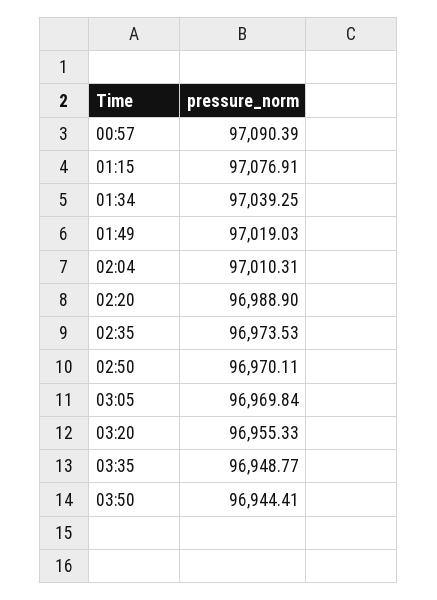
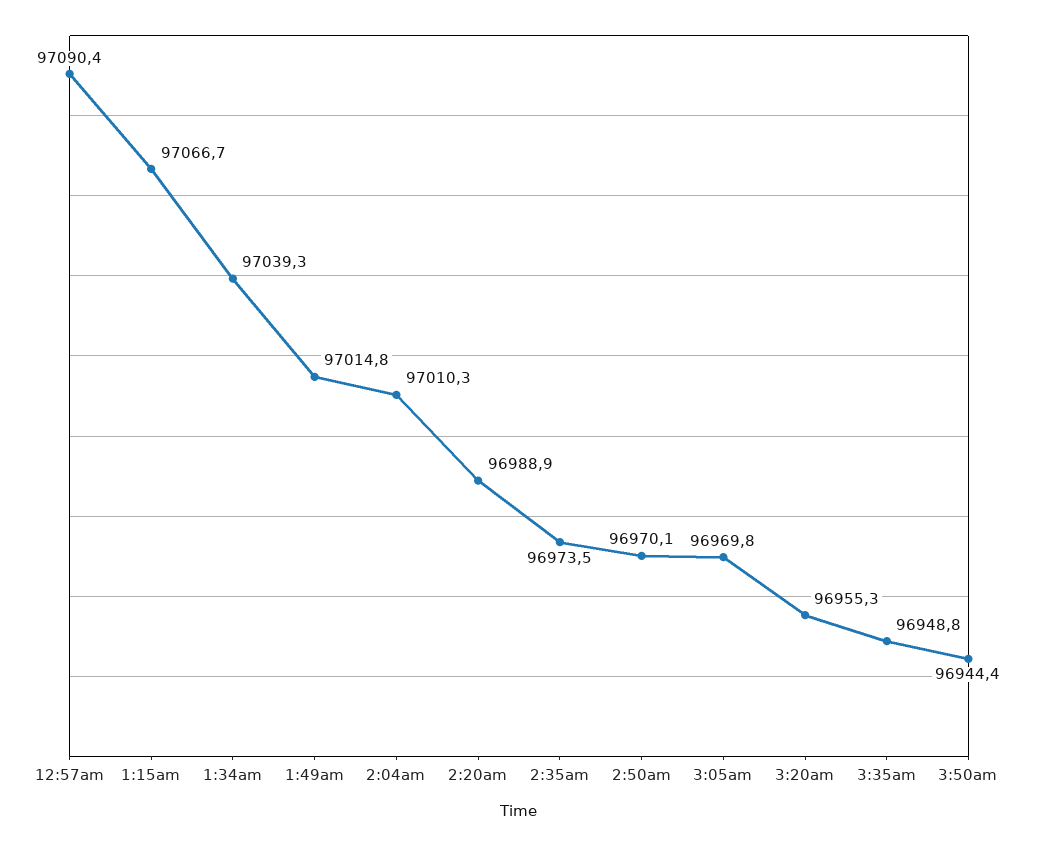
01:15: 97076.91 -> 97066.7
01:49: 97019.03 -> 97014.8

